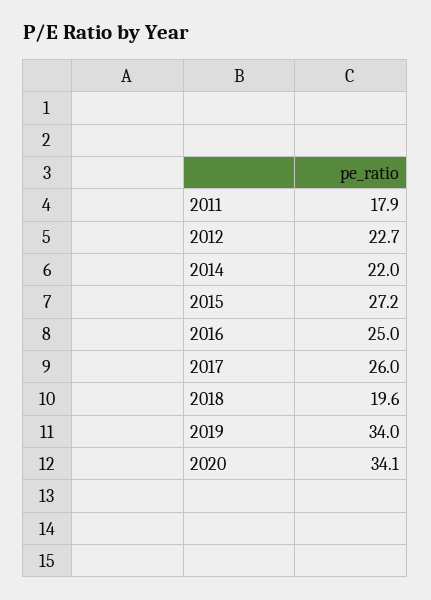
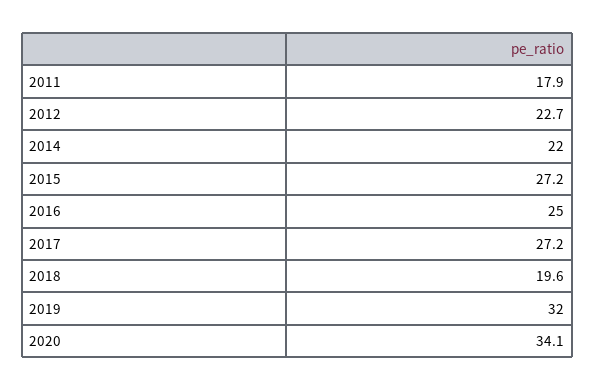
2017: 26 -> 27.2
2019: 34 -> 32

